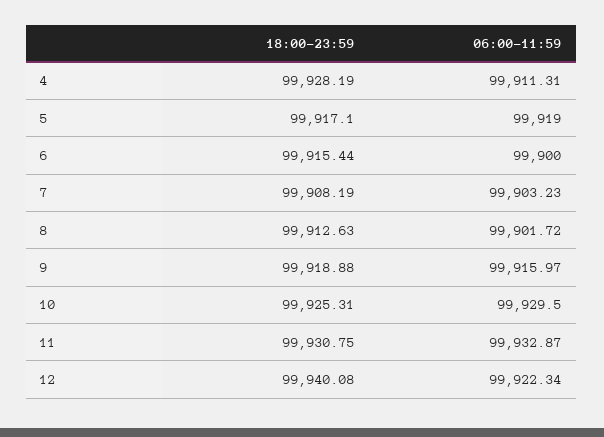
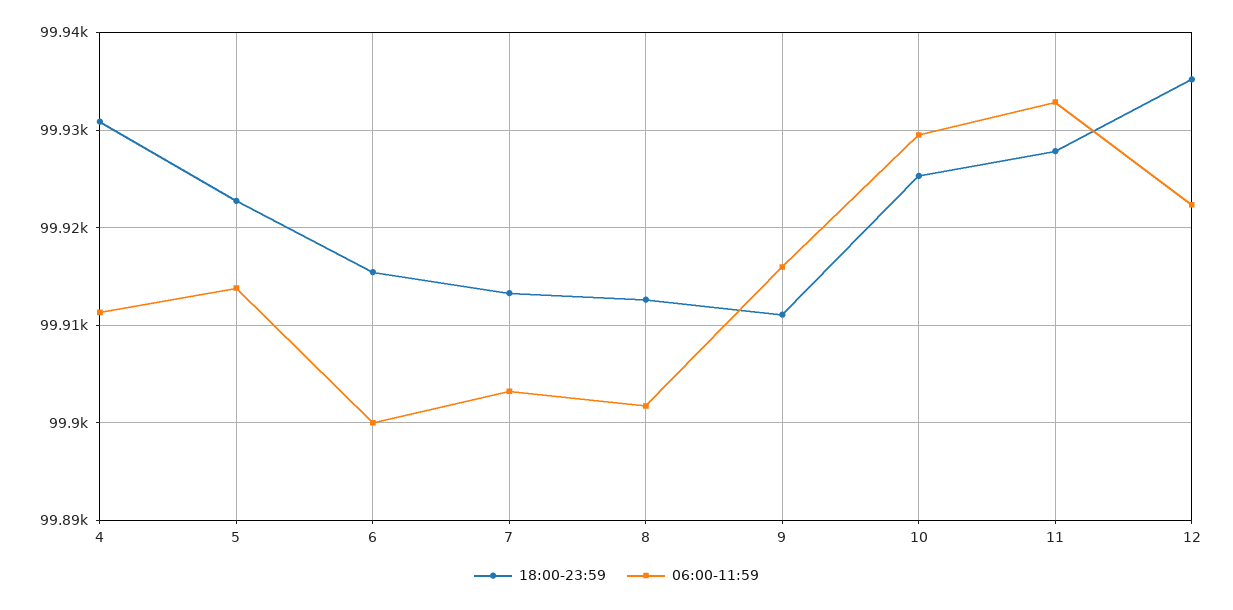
18:00-23:59, 4: 99928.19 -> 99931
18:00-23:59, 5: 99917.1 -> 99923
06:00-11:59, 5: 99919 -> 99914
18:00-23:59, 7: 99908.19 -> 99913
18:00-23:59, 9: 99918.88 -> 99911
18:00-23:59, 11: 99930.75 -> 99928
18:00-23:59, 12: 99940.08 -> 99935

